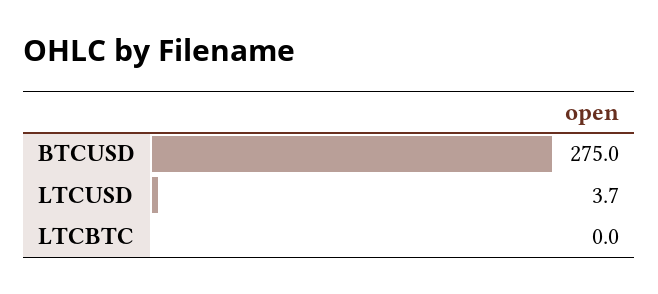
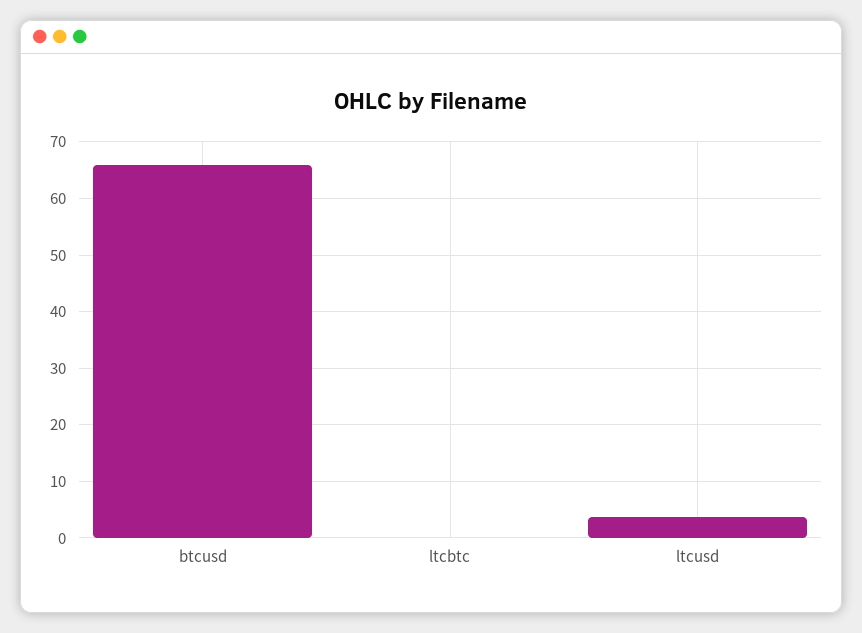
BTCUSD: 275 -> 66

